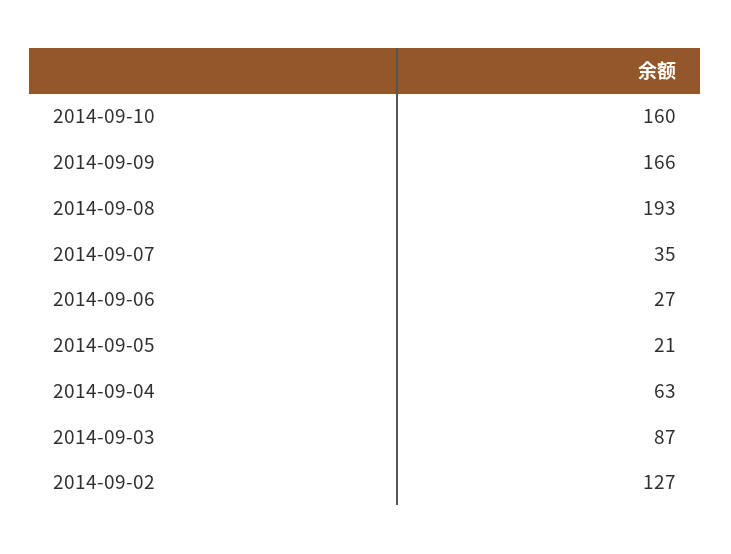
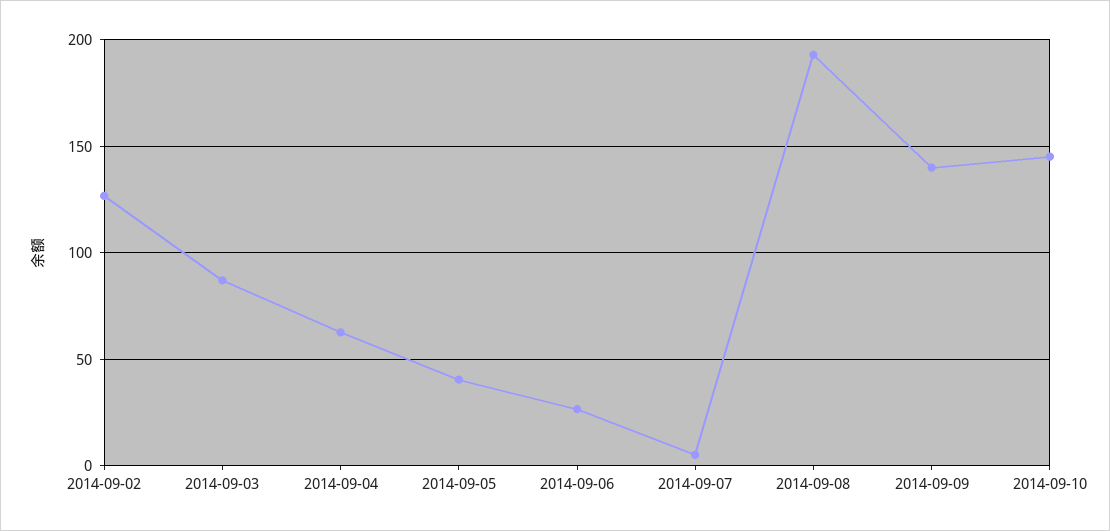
2014-09-10: 160 -> 145
2014-09-09: 166 -> 140
2014-09-07: 35 -> 5
2014-09-05: 21 -> 40

